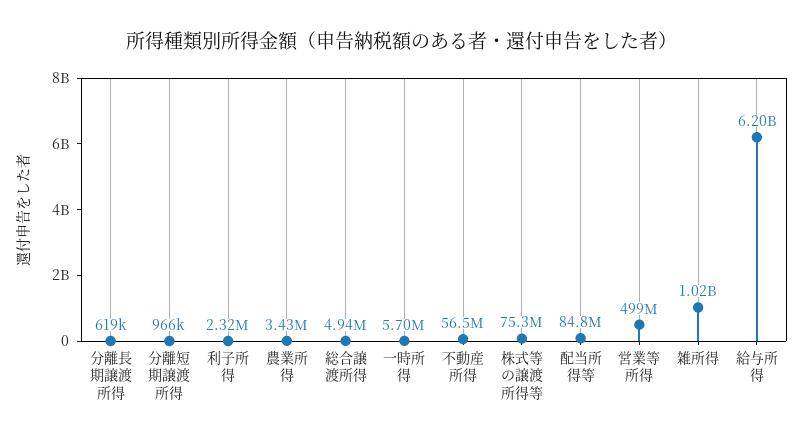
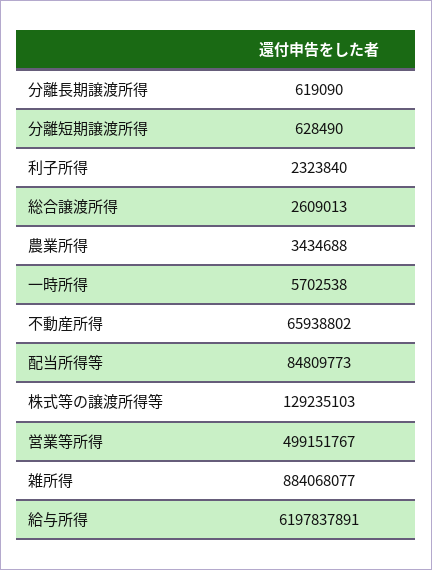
分離短期譲渡所得: 966000 -> 628490
総合譲渡所得: 4940000 -> 2609013
不動産所得: 56500000 -> 65938802
株式等の譲渡所得等: 75300000 -> 129235103
雑所得: 1020000000 -> 884068077

